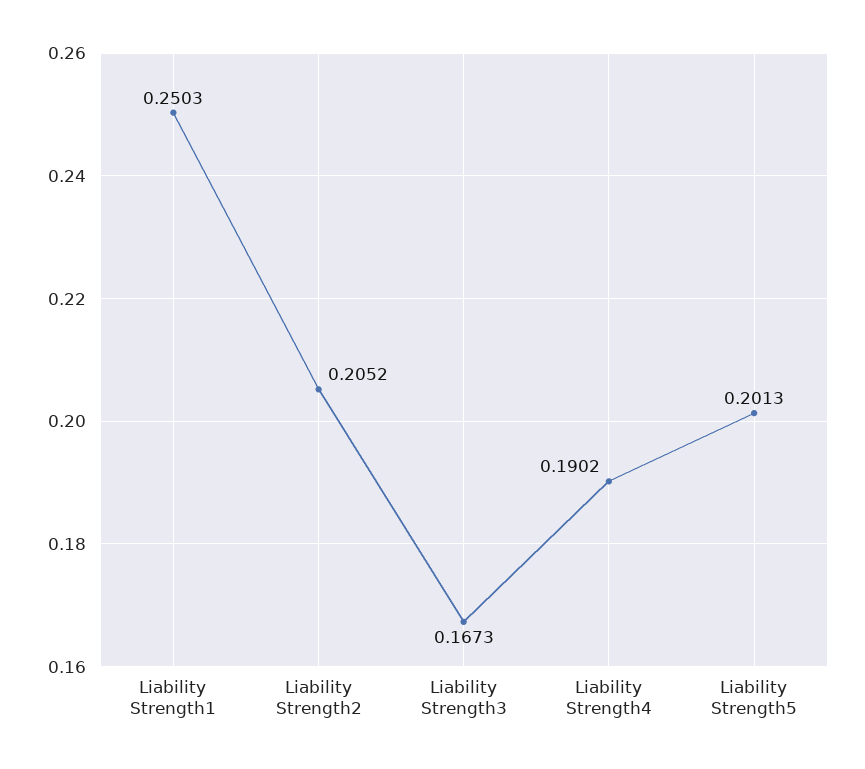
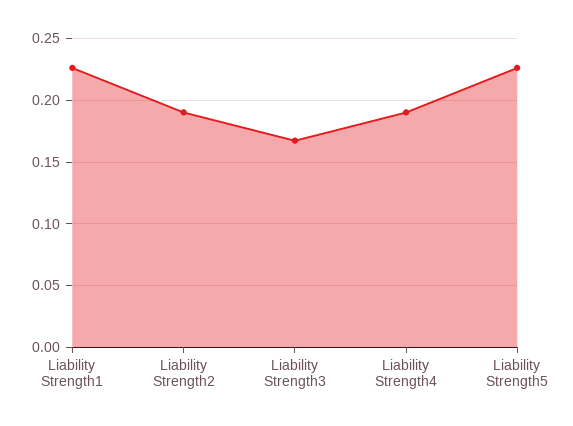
Liability Strength1: 0.2503 -> 0.225
Liability Strength2: 0.2052 -> 0.19
Liability Strength5: 0.2013 -> 0.225

